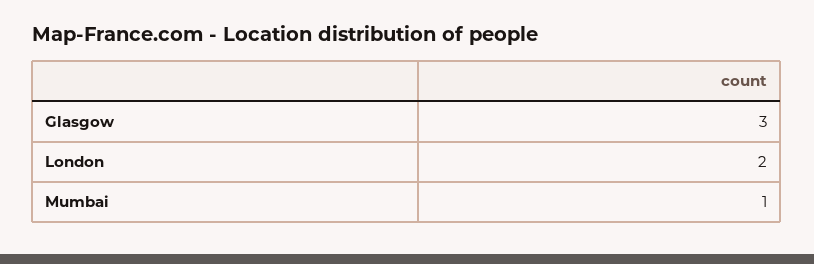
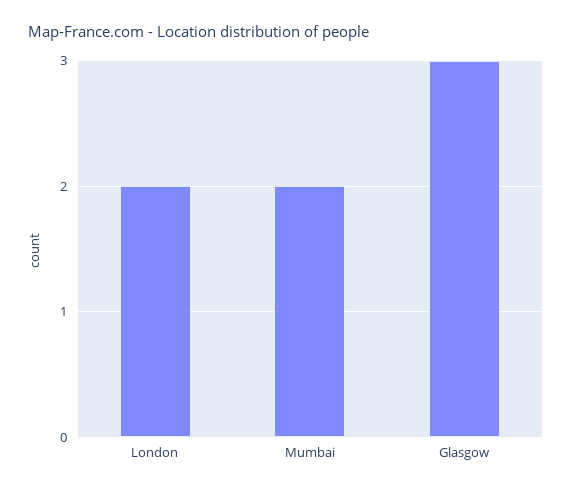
Mumbai: 1 -> 2

